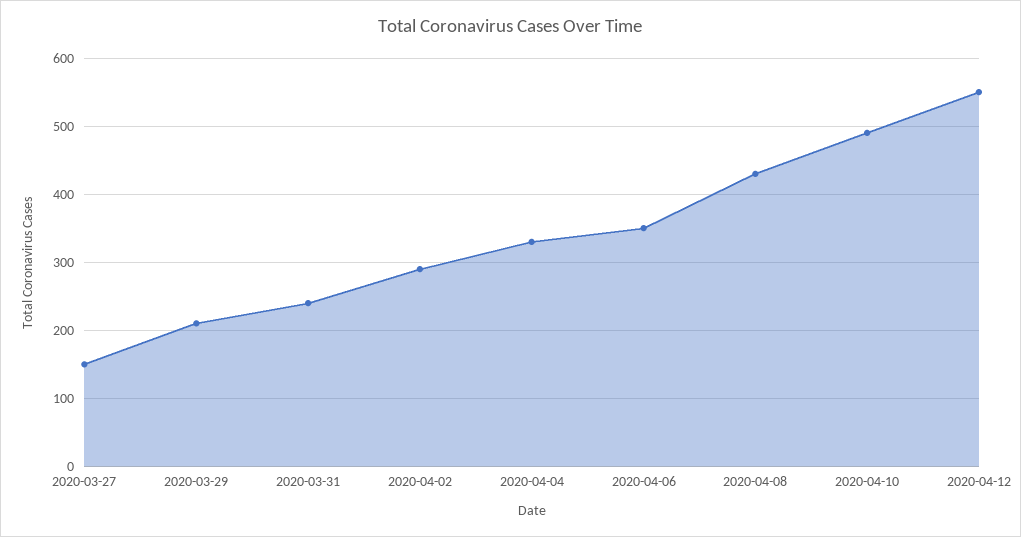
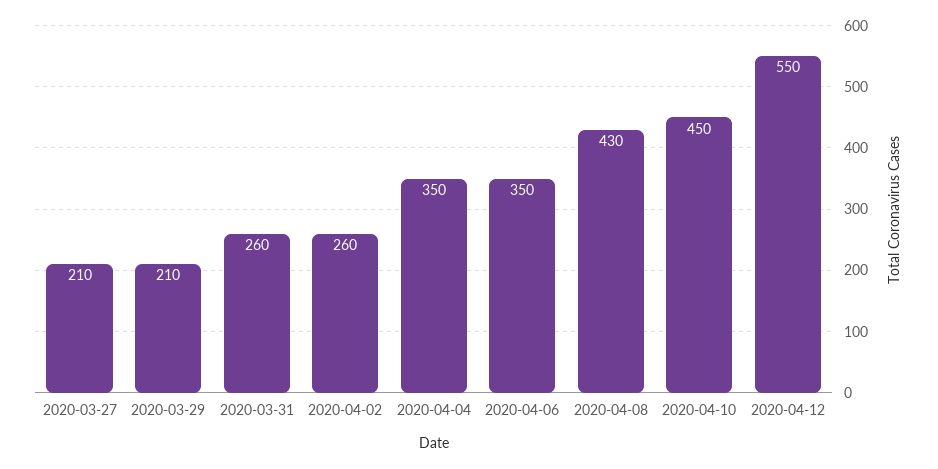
2020-03-27: 150 -> 210
2020-03-31: 240 -> 260
2020-04-02: 290 -> 260
2020-04-04: 330 -> 350
2020-04-10: 490 -> 450

